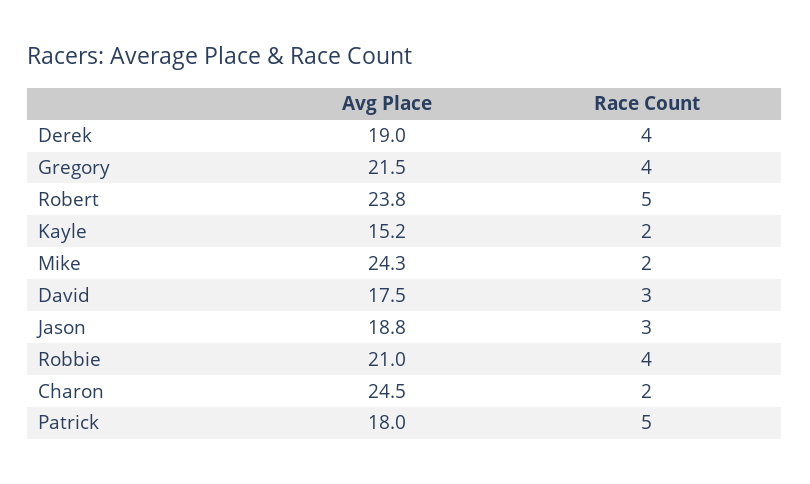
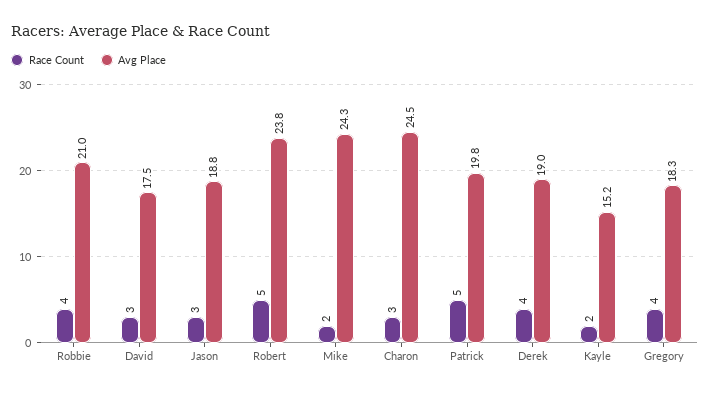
Avg Place, Gregory: 21.5 -> 18.3
Race Count, Charon: 2 -> 3
Avg Place, Patrick: 18 -> 19.8

